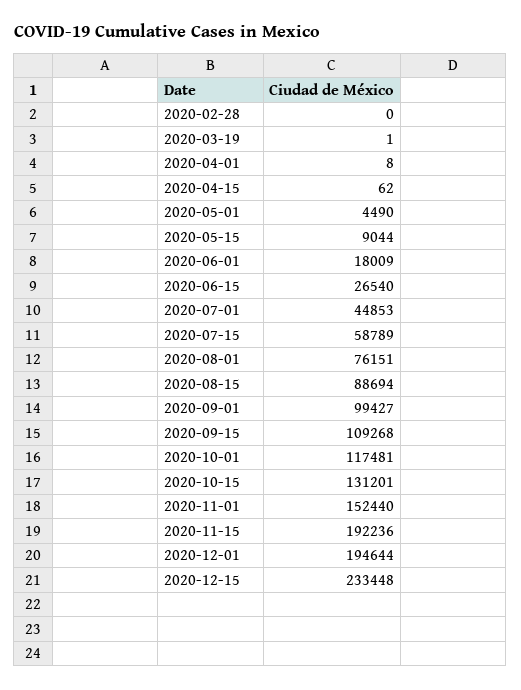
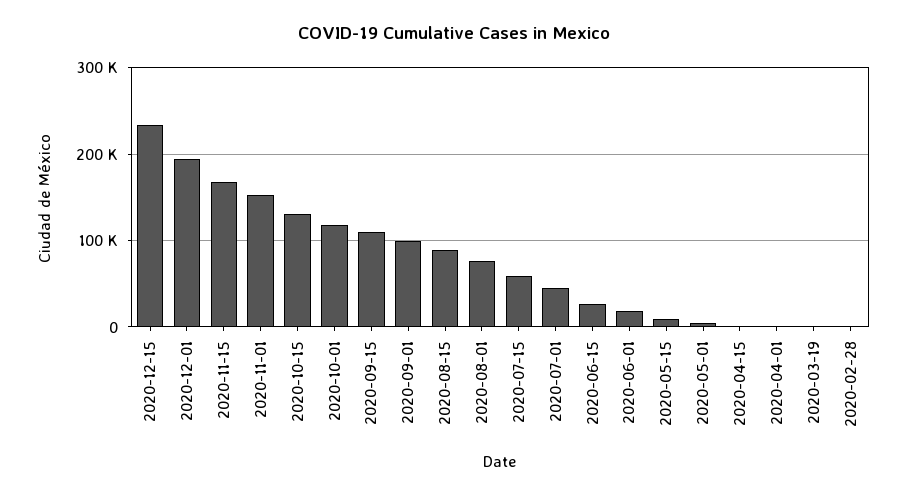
2020-11-15: 192236 -> 170000

